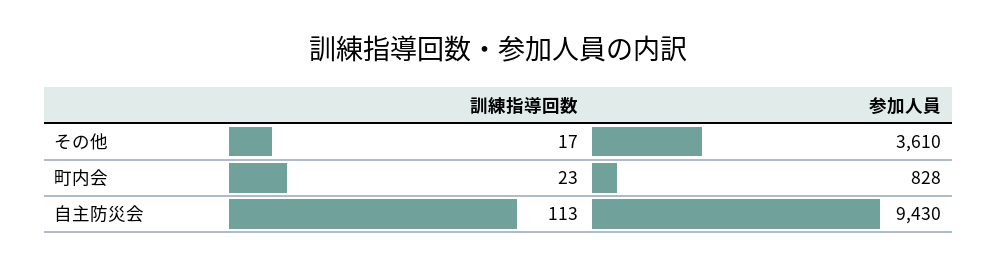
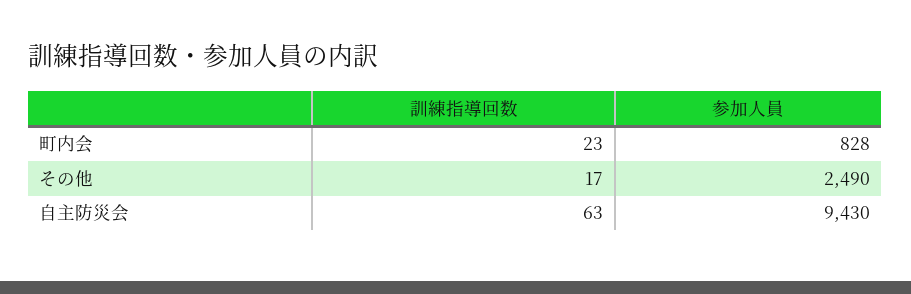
参加人員, その他: 3610 -> 2490
訓練指導回数, 自主防災会: 113 -> 63

